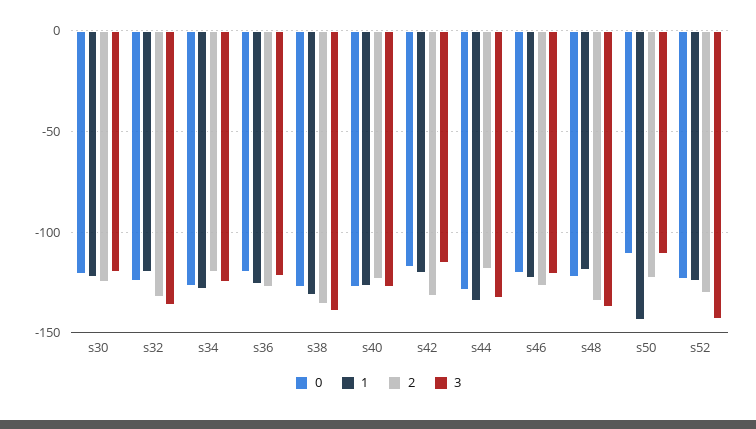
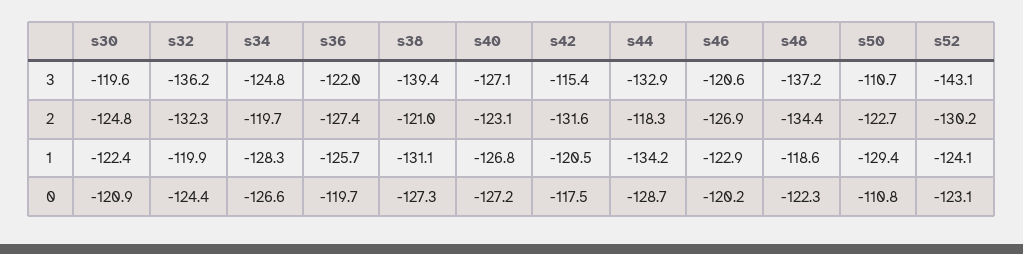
2, s38: -135 -> -121
1, s50: -145 -> -129.4

